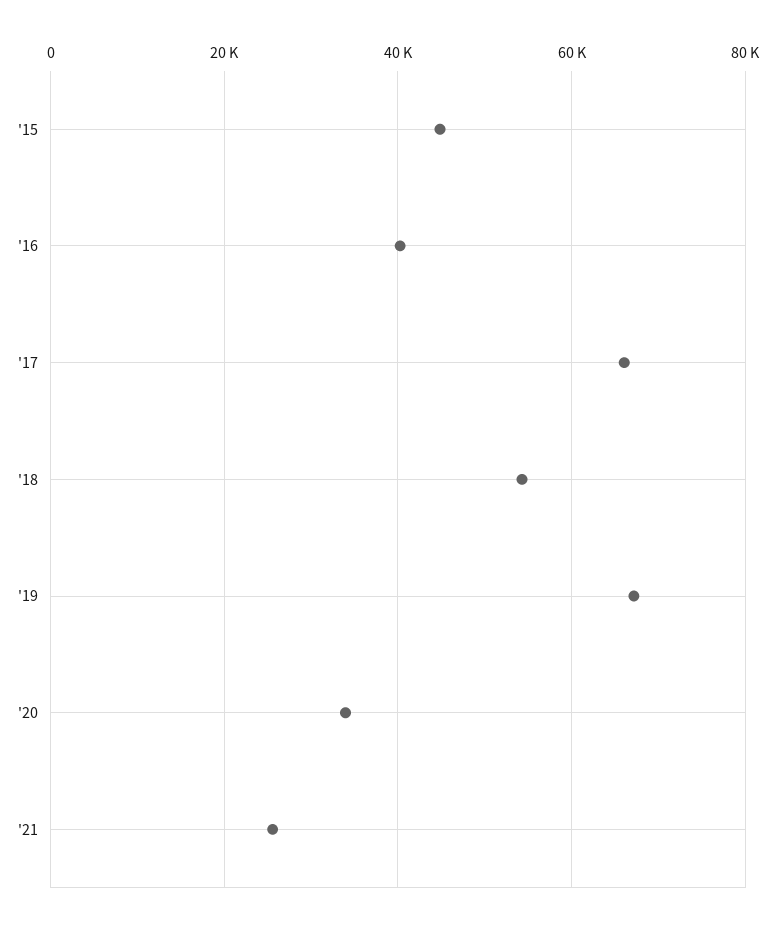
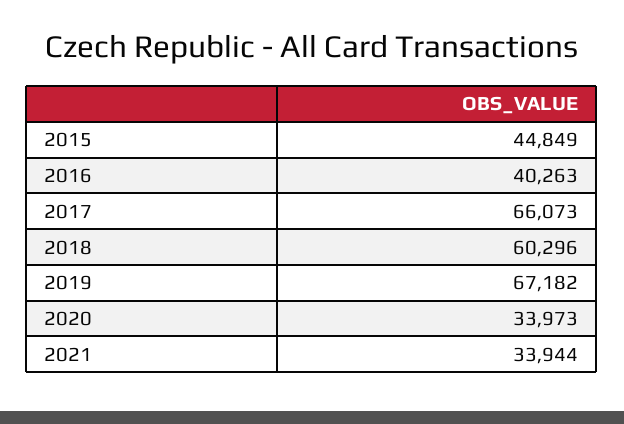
'18: 54000 -> 60296
'21: 26000 -> 33944

